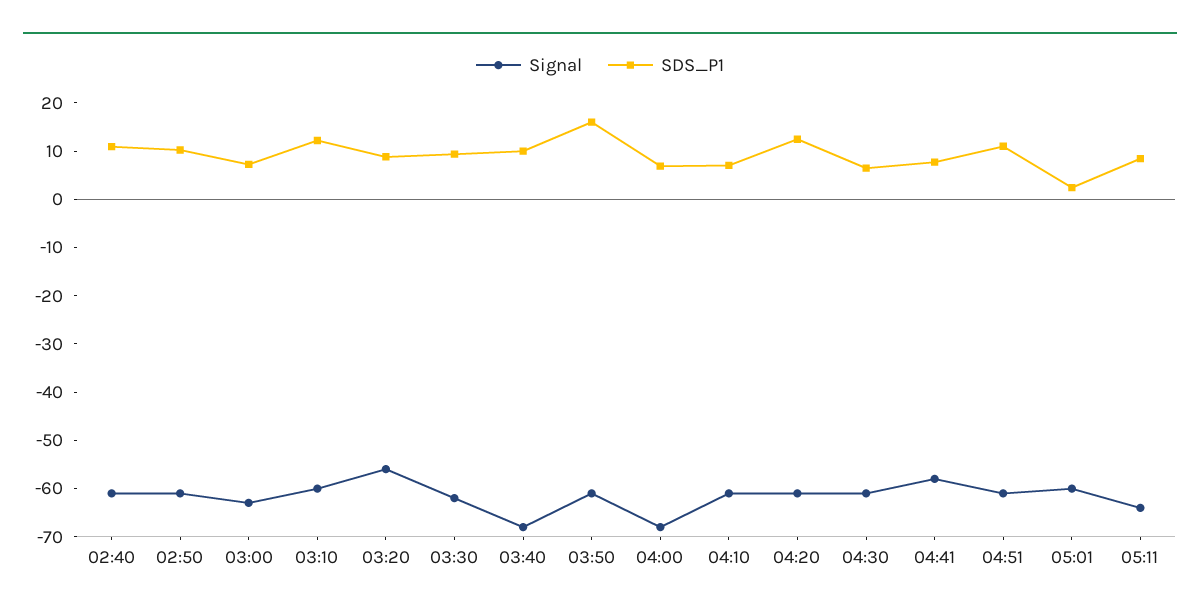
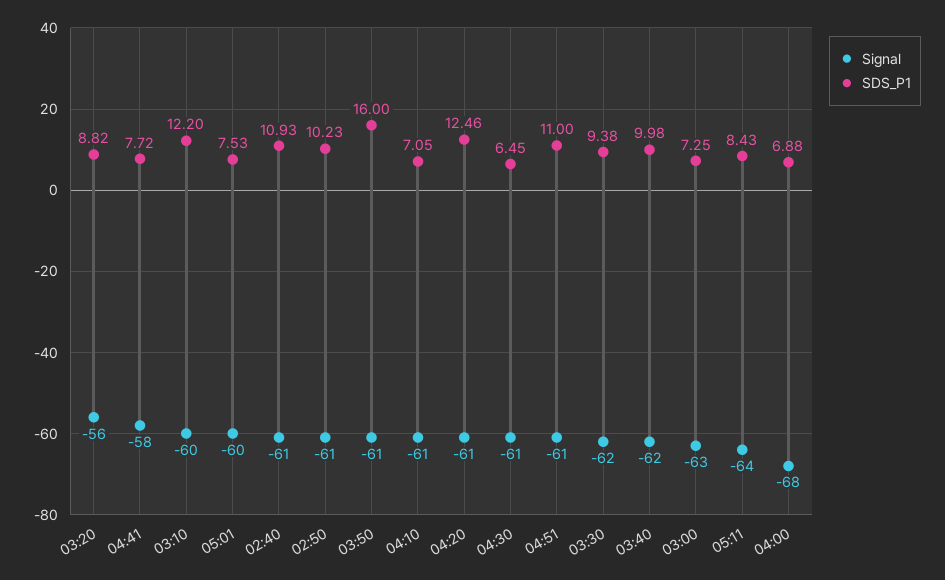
Signal, 03:40: -68 -> -62
SDS_P1, 05:01: 2 -> 7.53

